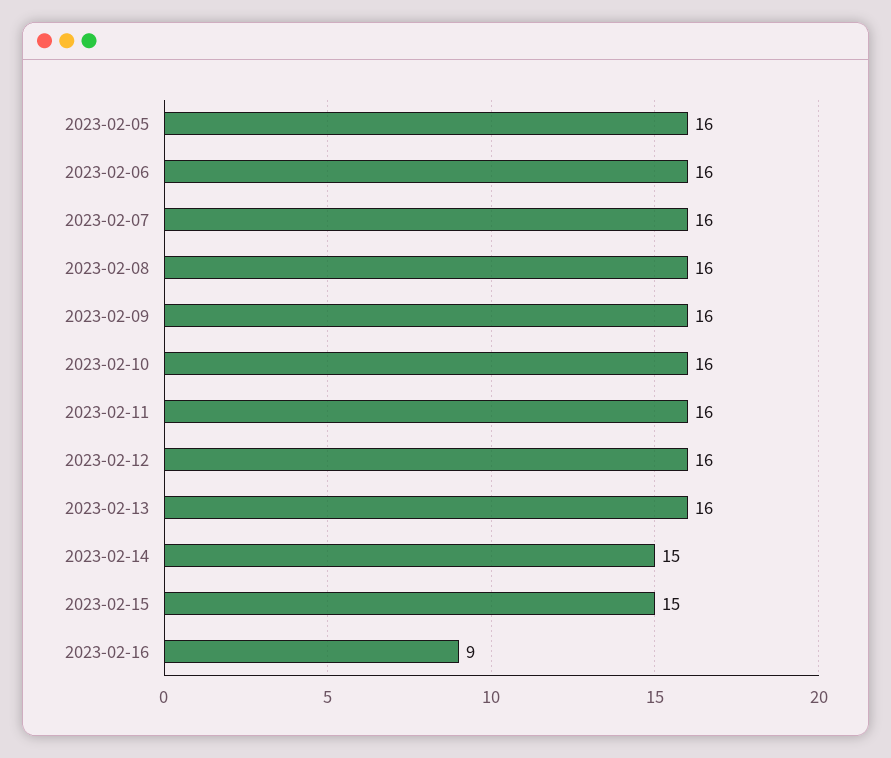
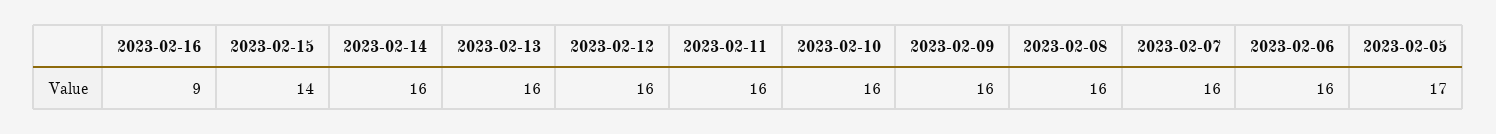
2023-02-05: 16 -> 17
2023-02-14: 15 -> 16
2023-02-15: 15 -> 14

